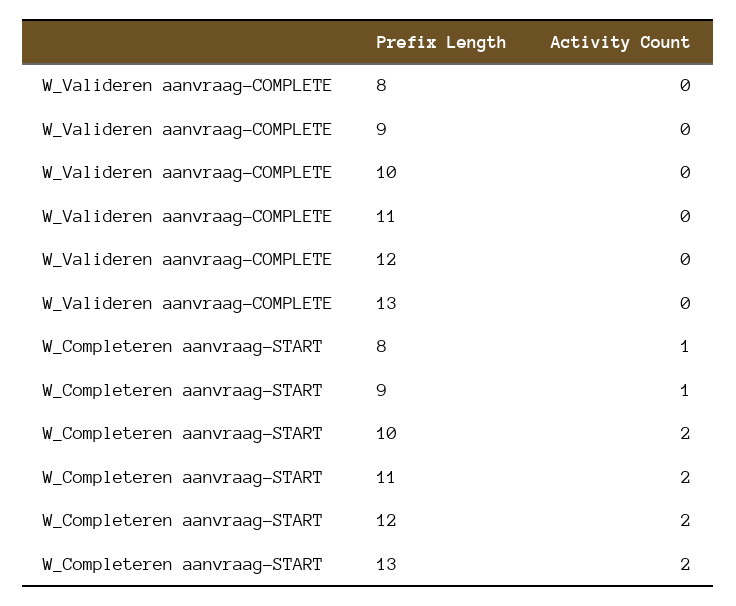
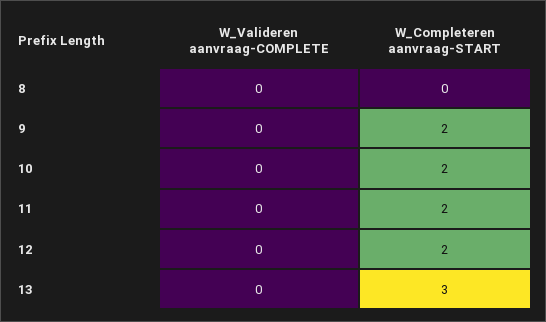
W_Completeren aanvraag-START, 8: 1 -> 0
W_Completeren aanvraag-START, 9: 1 -> 2
W_Completeren aanvraag-START, 13: 2 -> 3

